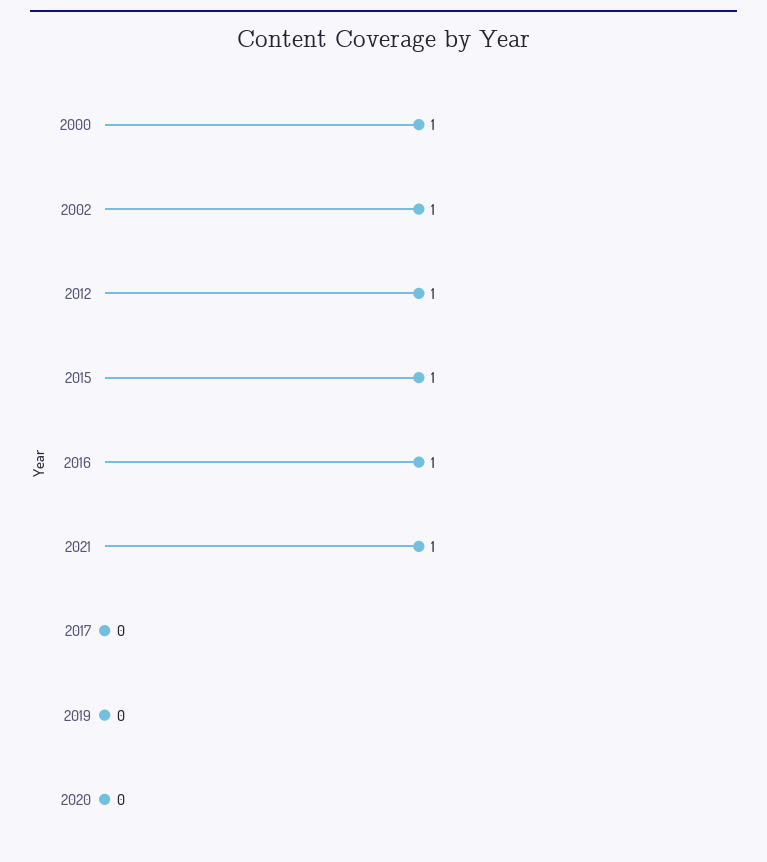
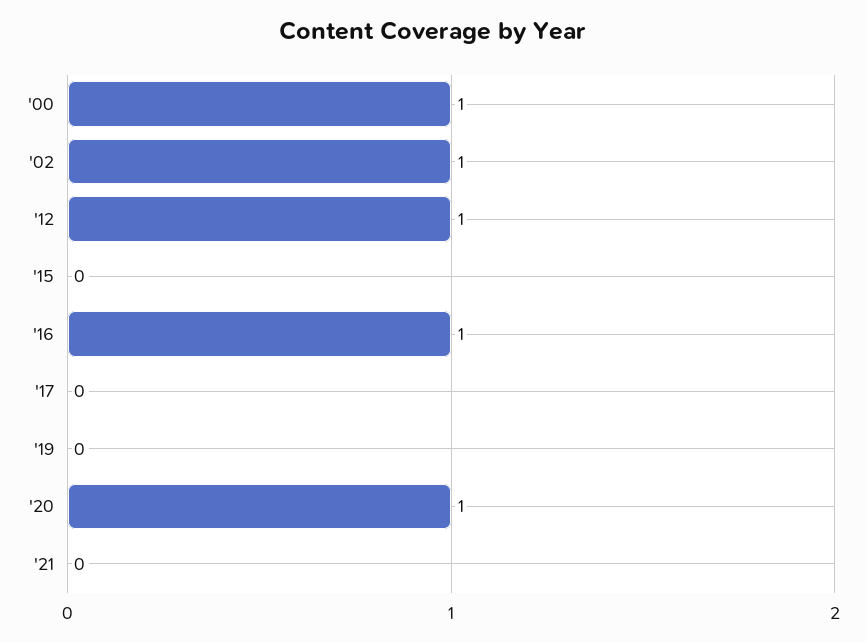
2015: 1 -> 0
2021: 1 -> 0
2020: 0 -> 1

